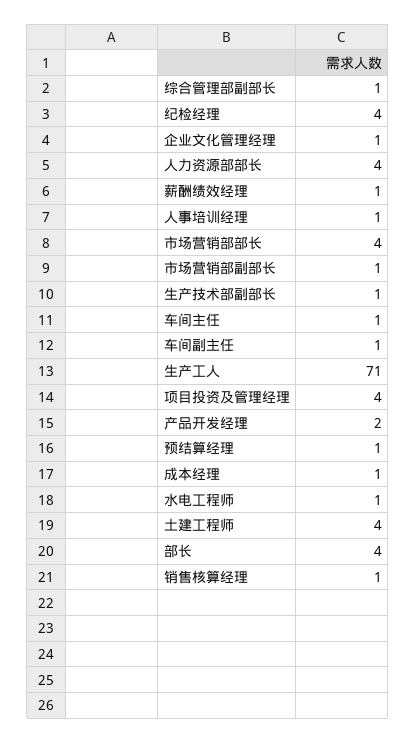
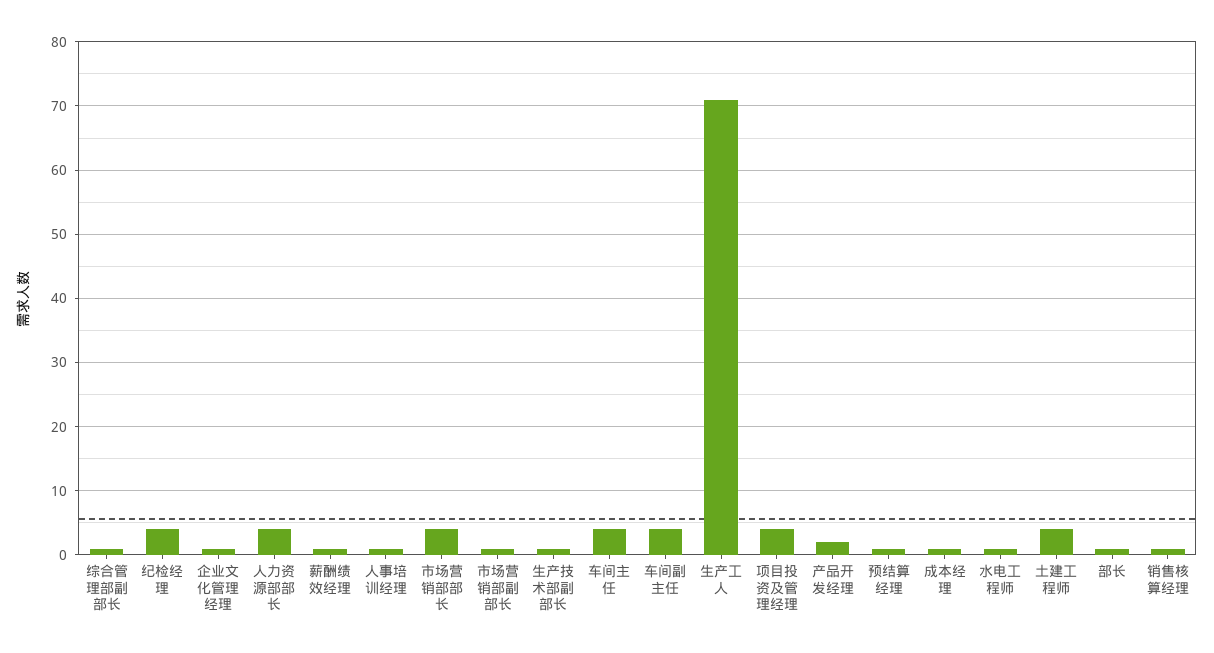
车间主任: 1 -> 4
车间副主任: 1 -> 4
部长: 4 -> 1

